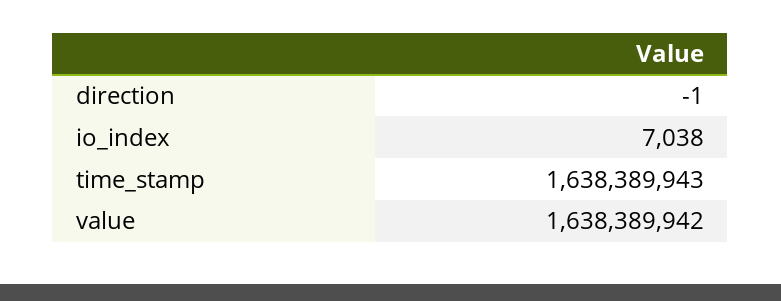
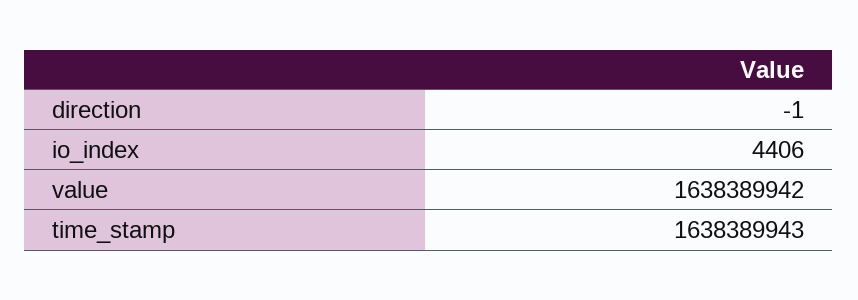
io_index: 7038 -> 4406

